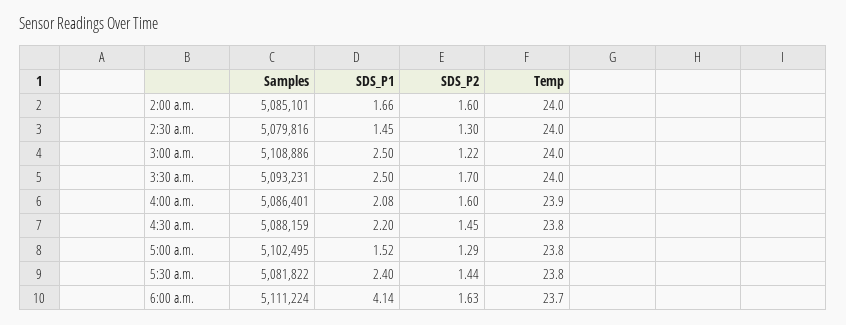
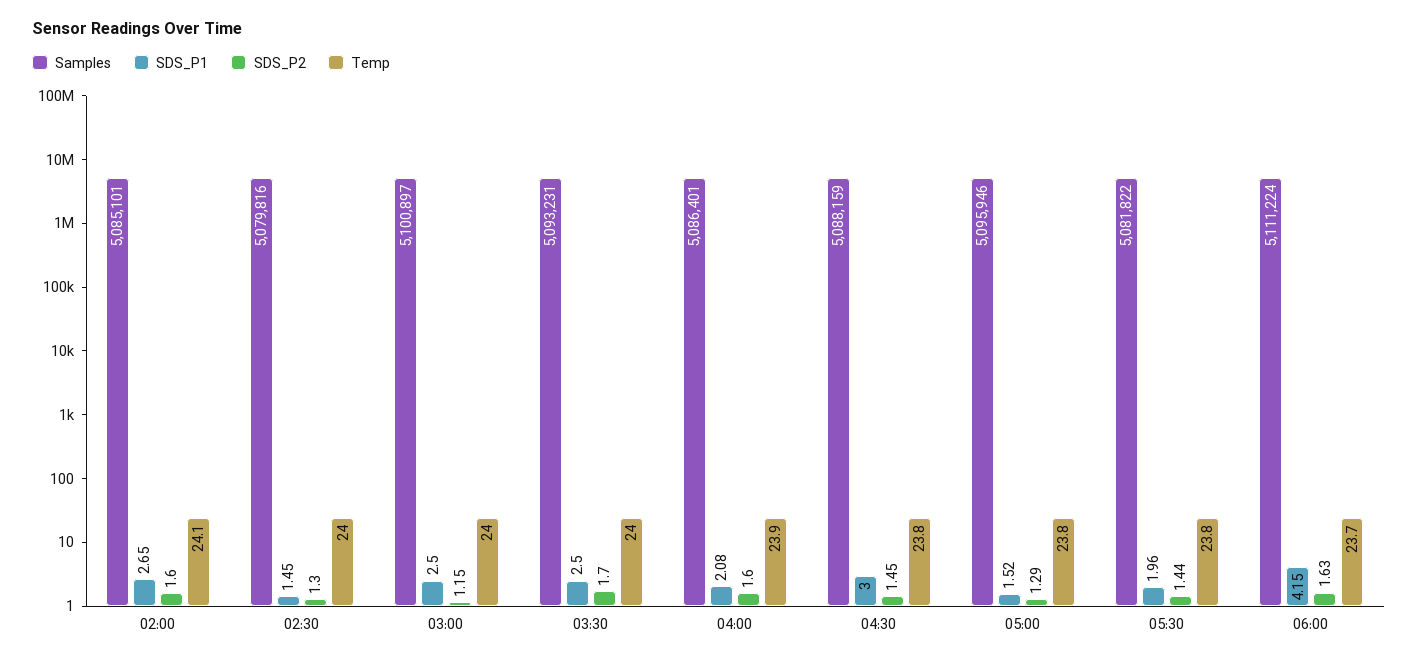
SDS_P1, 2:00 a.m.: 1.66 -> 2.65
Temp, 2:00 a.m.: 24 -> 24.1
Samples, 3:00 a.m.: 5108886 -> 5100897
SDS_P2, 3:00 a.m.: 1.22 -> 1.15
SDS_P1, 4:30 a.m.: 2.2 -> 3
Samples, 5:00 a.m.: 5102495 -> 5095946
SDS_P1, 5:30 a.m.: 2.4 -> 1.96
SDS_P1, 6:00 a.m.: 4.14 -> 4.15

